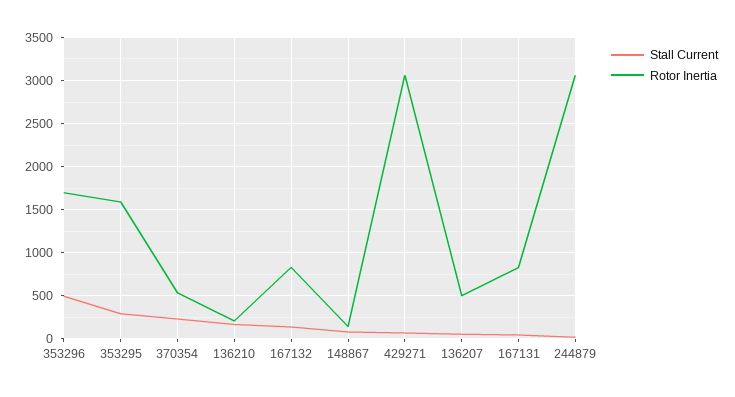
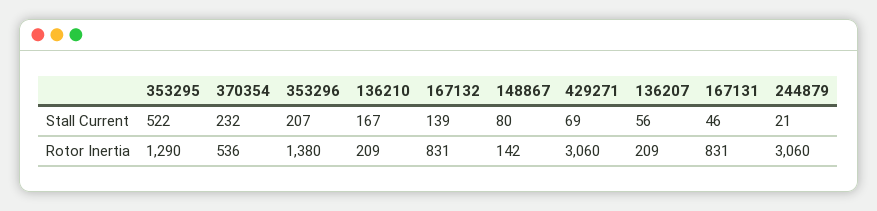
Stall Current, 353296: 500 -> 207
Rotor Inertia, 353296: 1700 -> 1380
Stall Current, 353295: 300 -> 522
Rotor Inertia, 353295: 1600 -> 1290
Rotor Inertia, 136207: 500 -> 209

